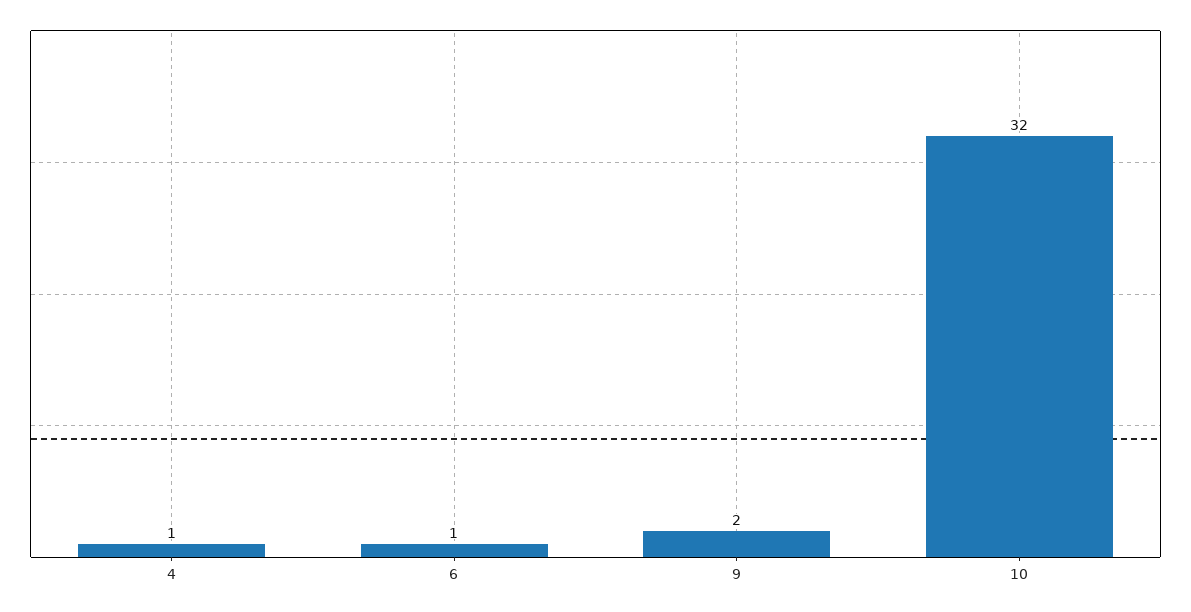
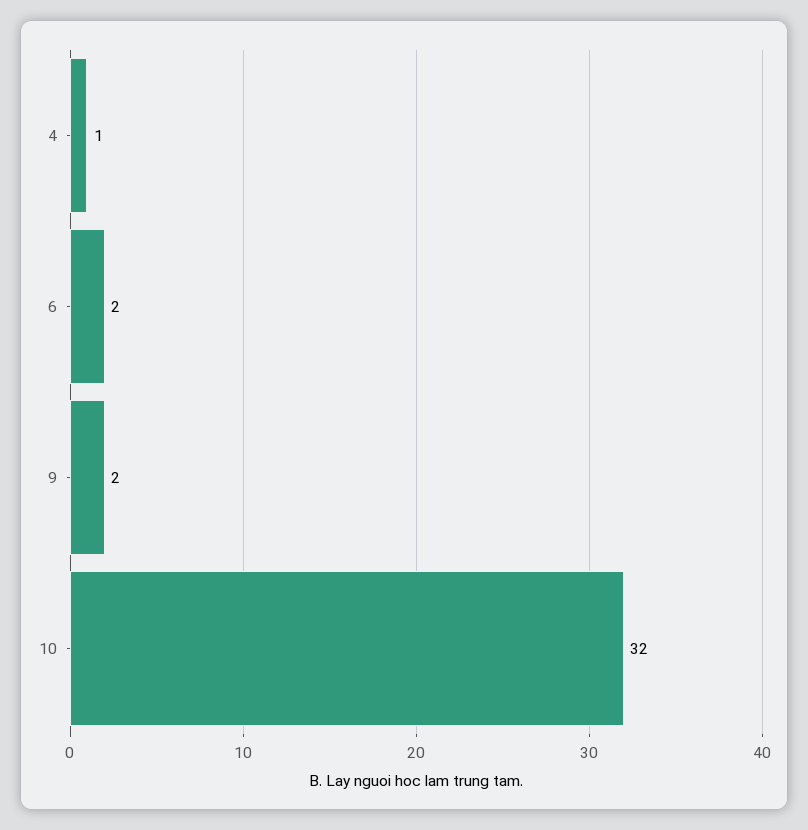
6: 1 -> 2

